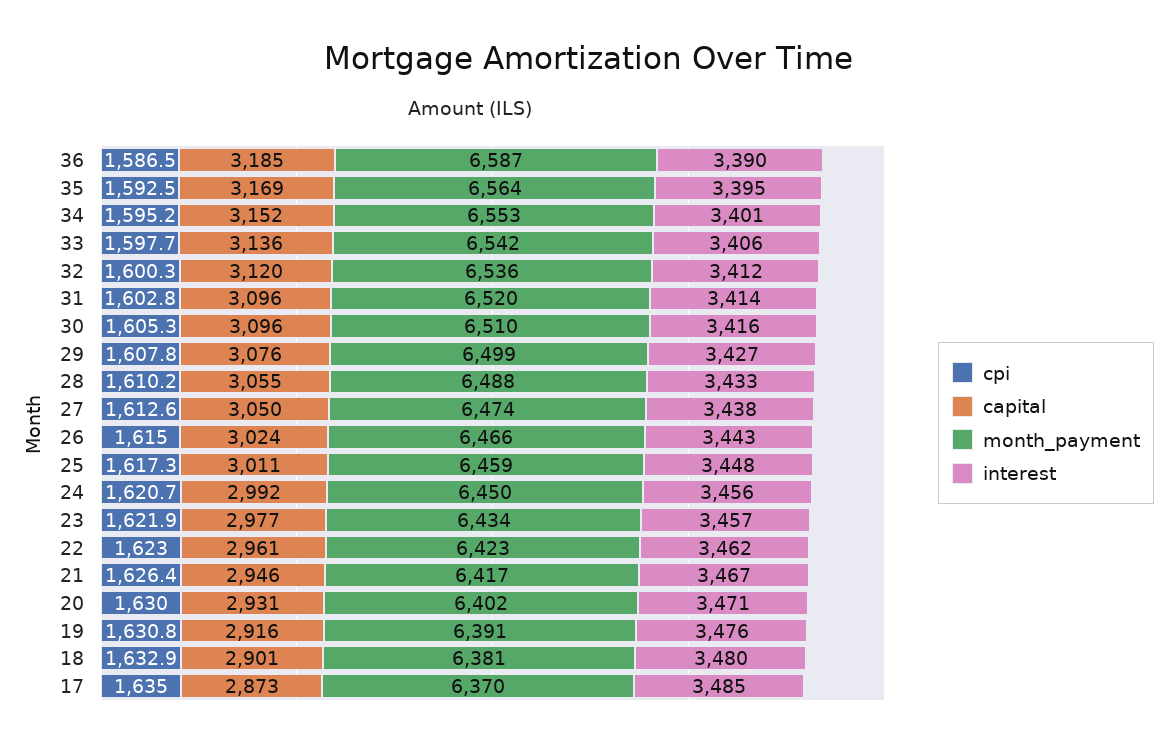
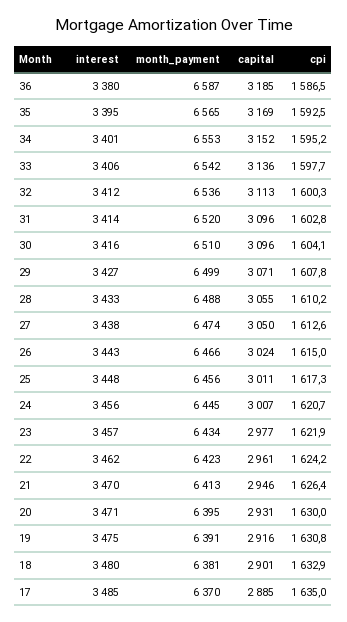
interest, 36: 3390 -> 3380
month_payment, 35: 6564 -> 6565
capital, 32: 3120 -> 3113
cpi, 30: 1605.3 -> 1604.1
capital, 29: 3076 -> 3071
month_payment, 25: 6459 -> 6456
capital, 24: 2992 -> 3007
month_payment, 24: 6450 -> 6445
cpi, 22: 1623 -> 1624.2
month_payment, 21: 6417 -> 6413
interest, 21: 3467 -> 3470
month_payment, 20: 6402 -> 6395
interest, 19: 3476 -> 3475
capital, 17: 2873 -> 2885

